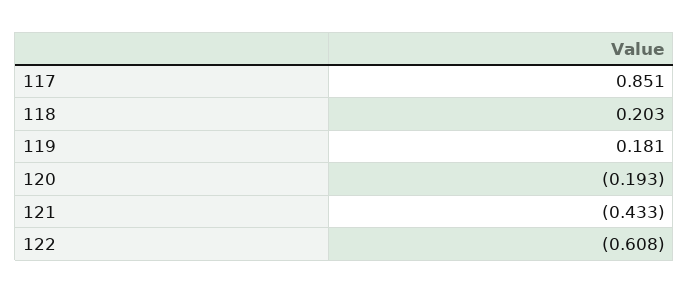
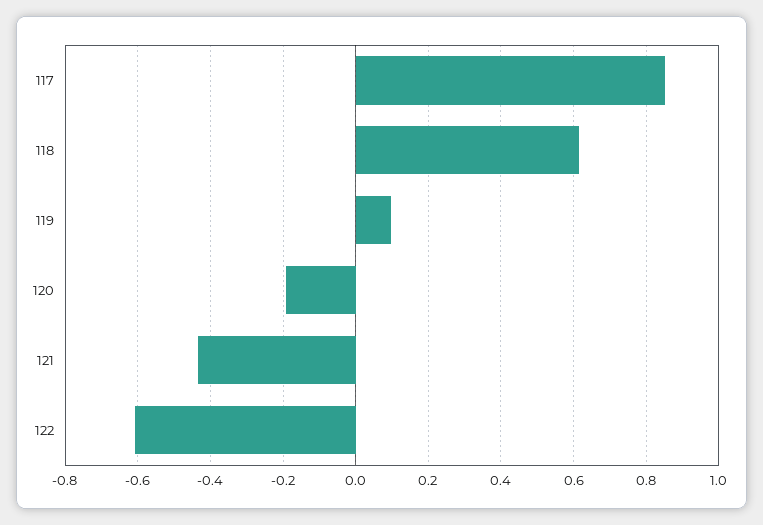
118: 0.203 -> 0.62
119: 0.181 -> 0.1

